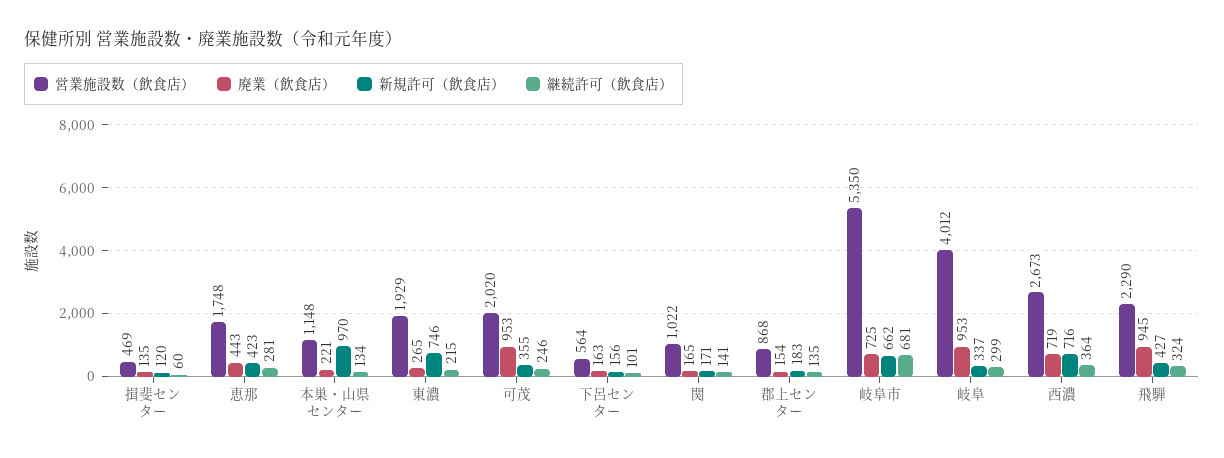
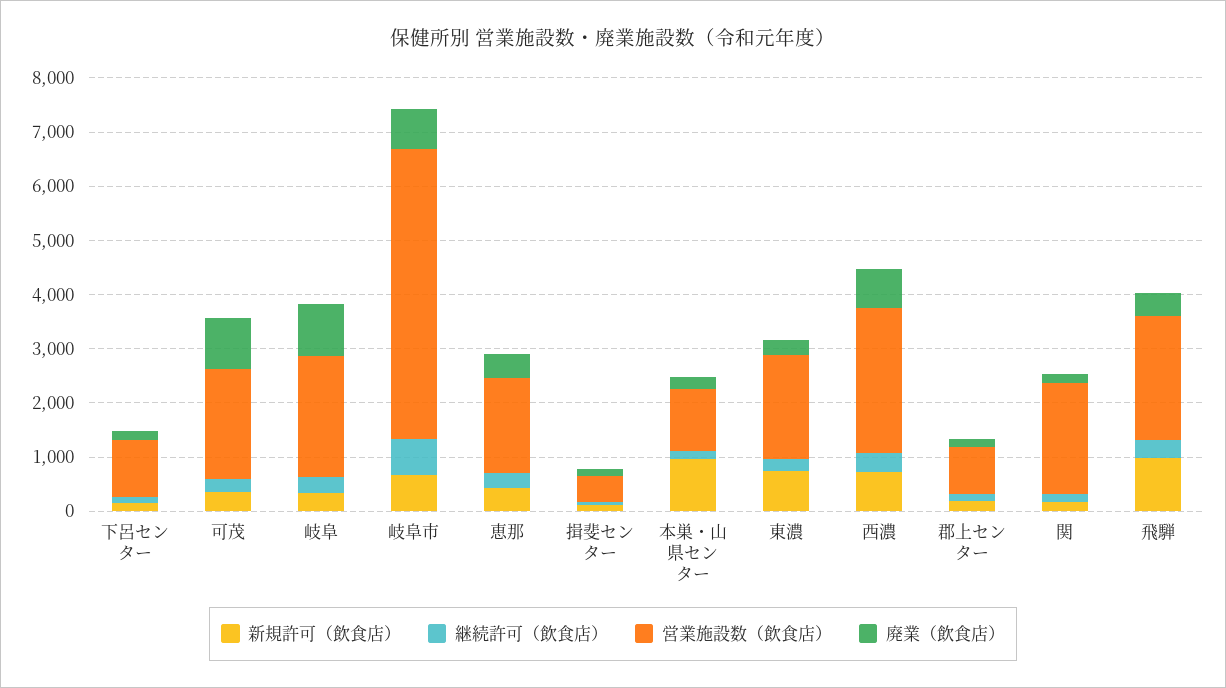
営業施設数（飲食店）, 下呂センター: 564 -> 1000
営業施設数（飲食店）, 関: 1022 -> 2000
営業施設数（飲食店）, 岐阜: 4012 -> 2200
廃業（飲食店）, 飛騨: 945 -> 400
新規許可（飲食店）, 飛騨: 427 -> 1000

